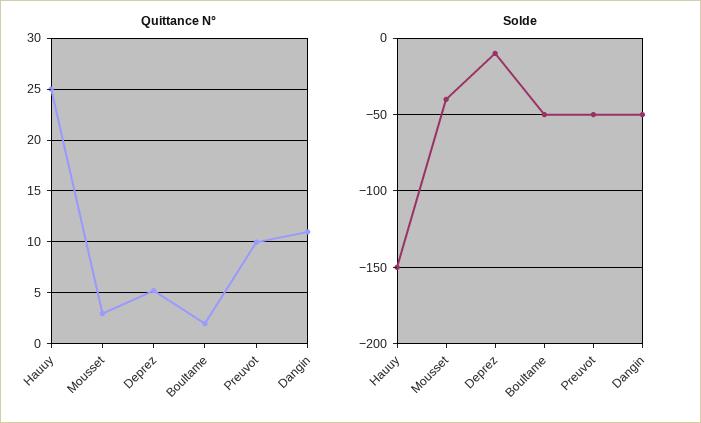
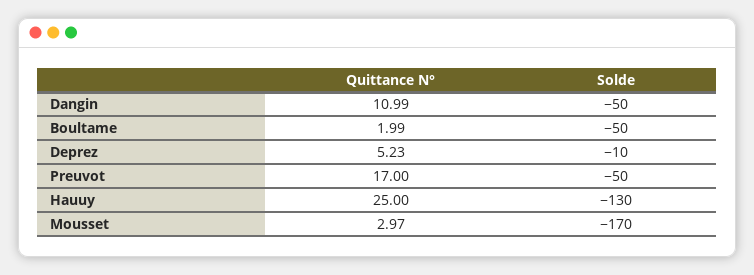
Quittance N°, Preuvot: 10 -> 17
Solde, Hauuy: -150 -> -130
Solde, Mousset: -40 -> -170

